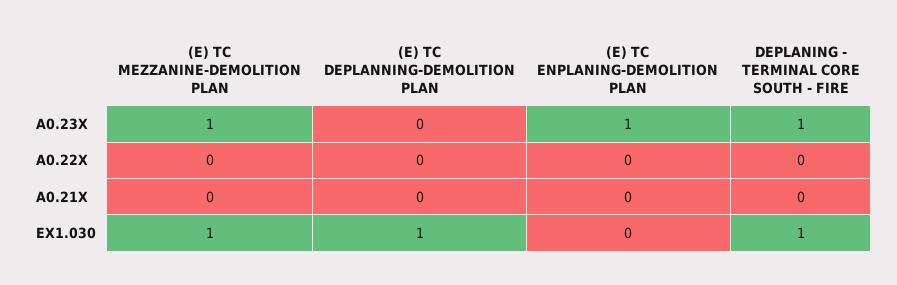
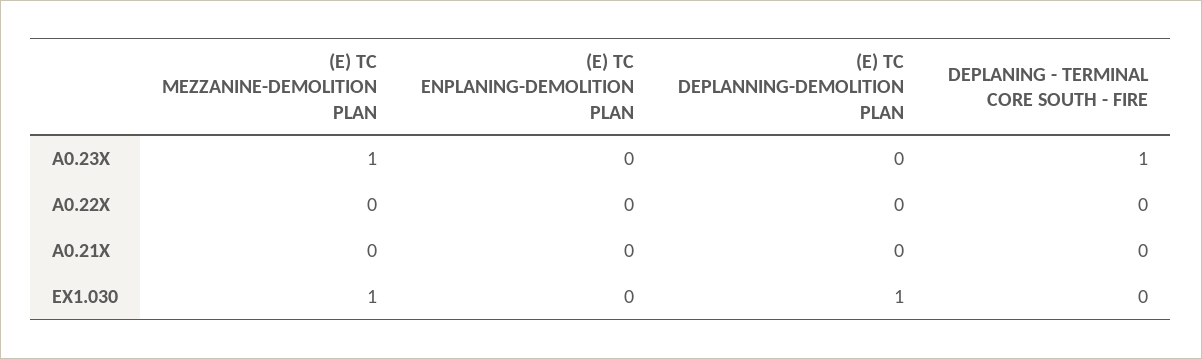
(E) TC ENPLANING-DEMOLITION PLAN, A0.23X: 1 -> 0
DEPLANING - TERMINAL CORE SOUTH - FIRE, EX1.030: 1 -> 0

